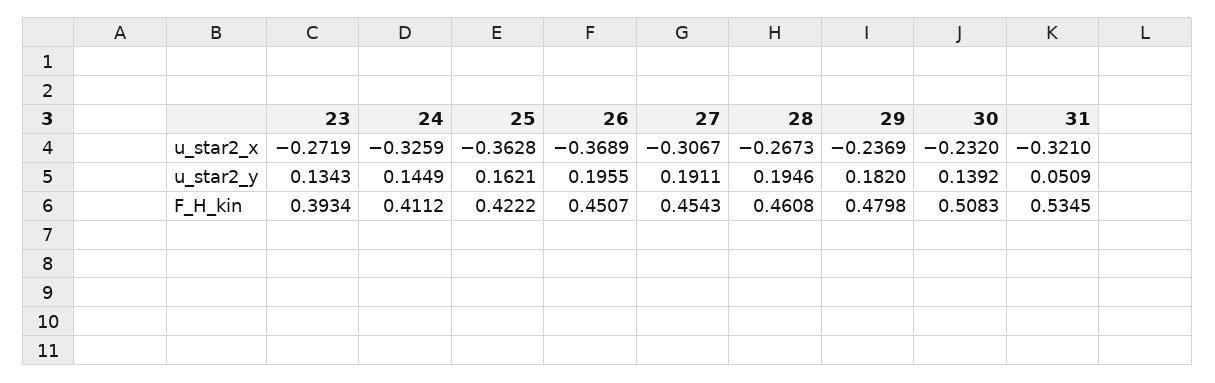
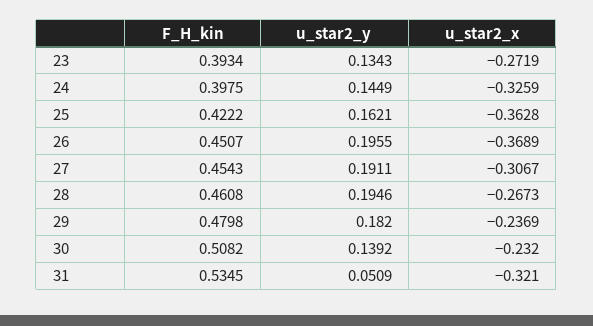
24, F_H_kin: 0.4112 -> 0.3975
30, F_H_kin: 0.5083 -> 0.5082

